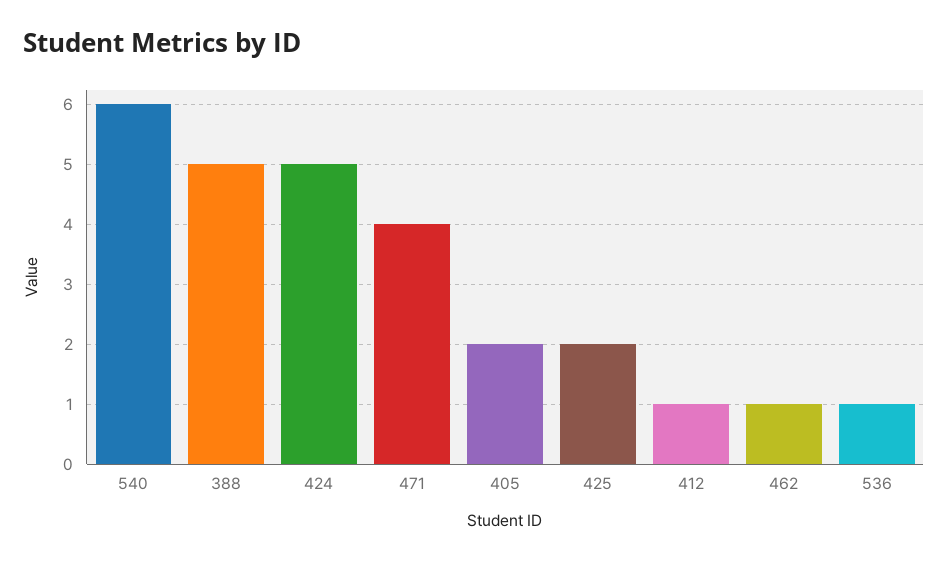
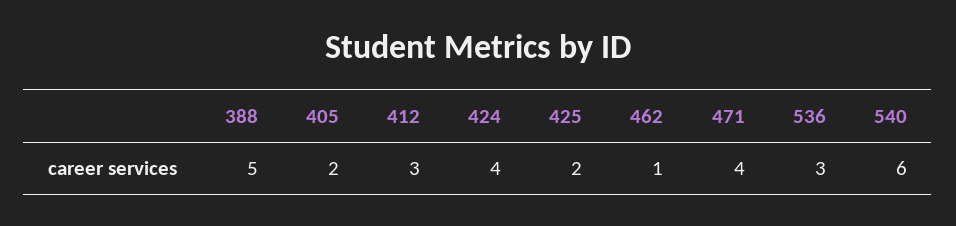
424: 5 -> 4
412: 1 -> 3
536: 1 -> 3

